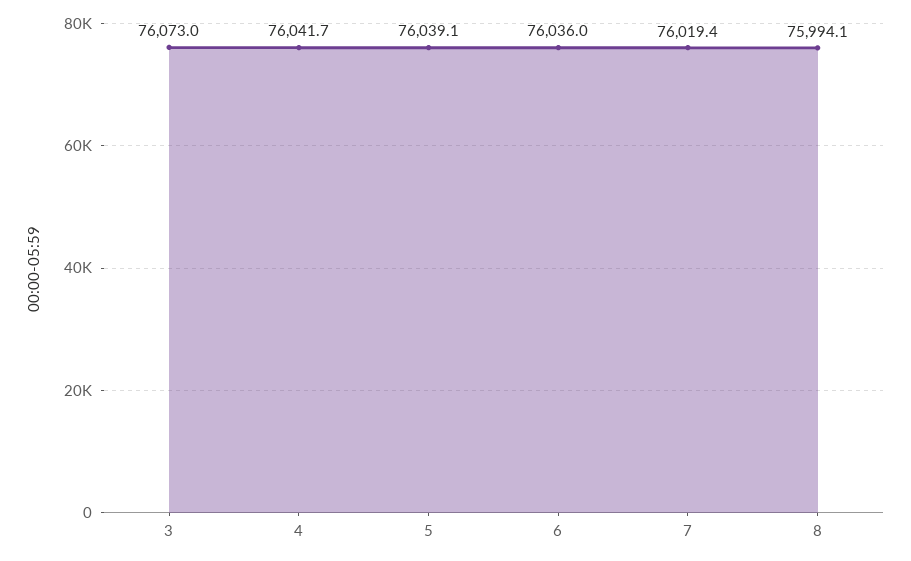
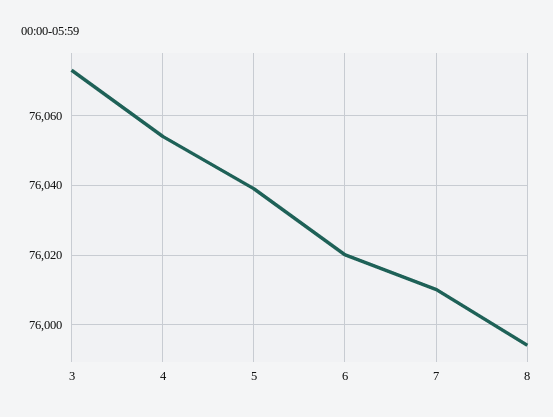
4: 76041.7 -> 76054
6: 76036 -> 76020
7: 76019.4 -> 76010

